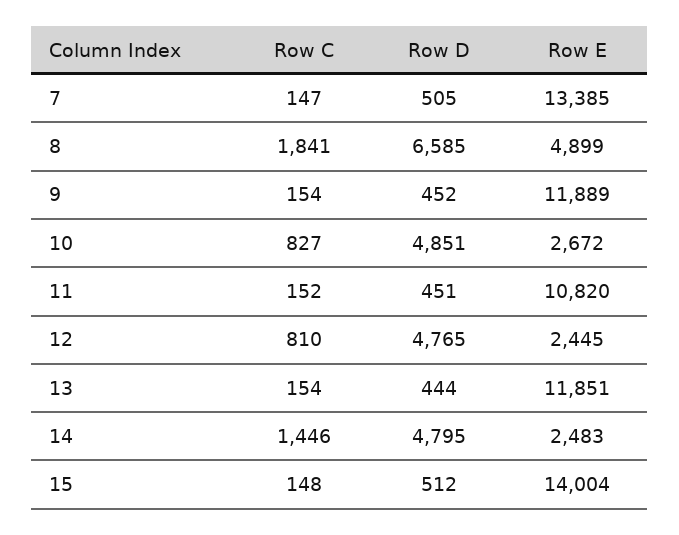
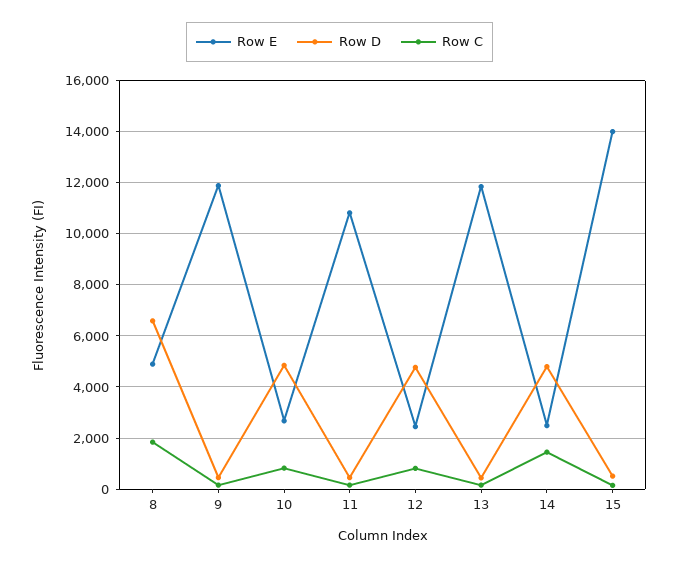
Row C, 7: 147 -> none
Row D, 7: 505 -> none
Row E, 7: 13385 -> none

